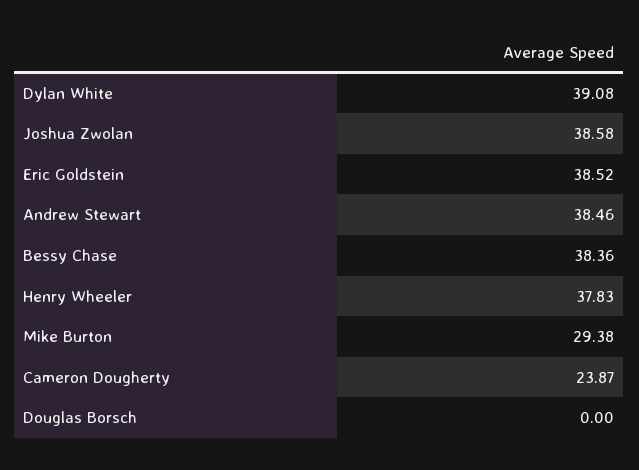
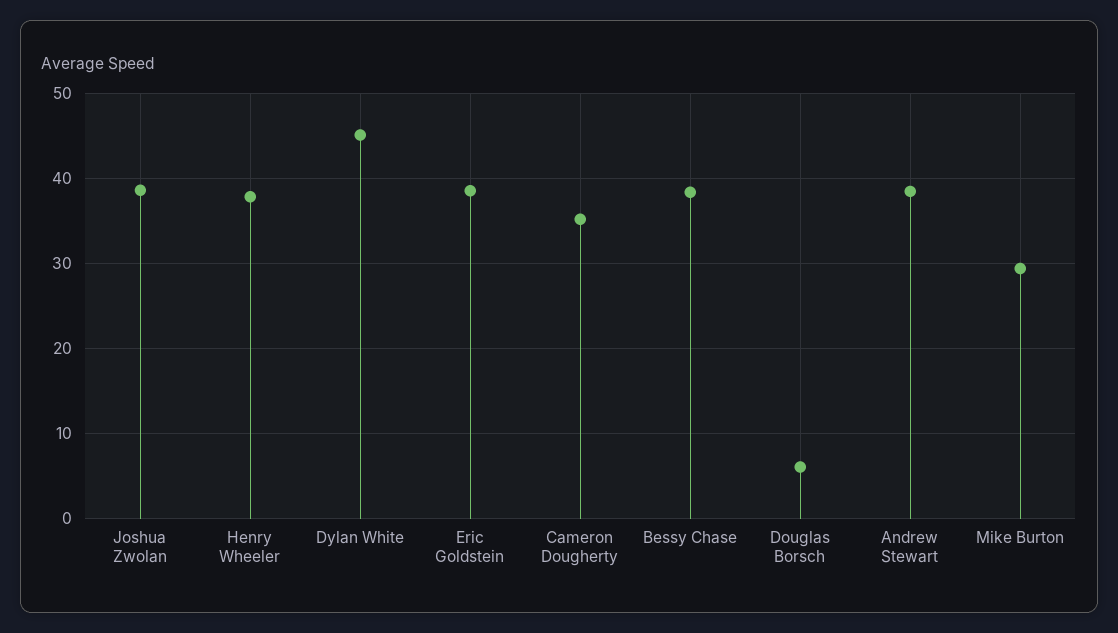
Dylan White: 39.08 -> 45
Cameron Dougherty: 23.87 -> 35
Douglas Borsch: 0 -> 6

